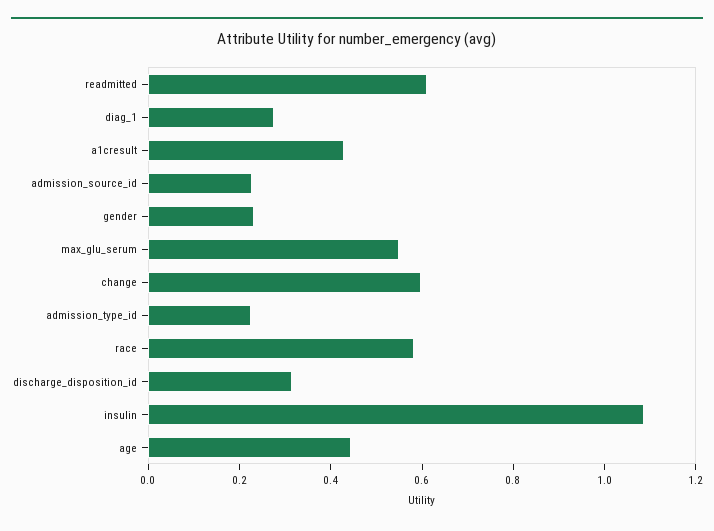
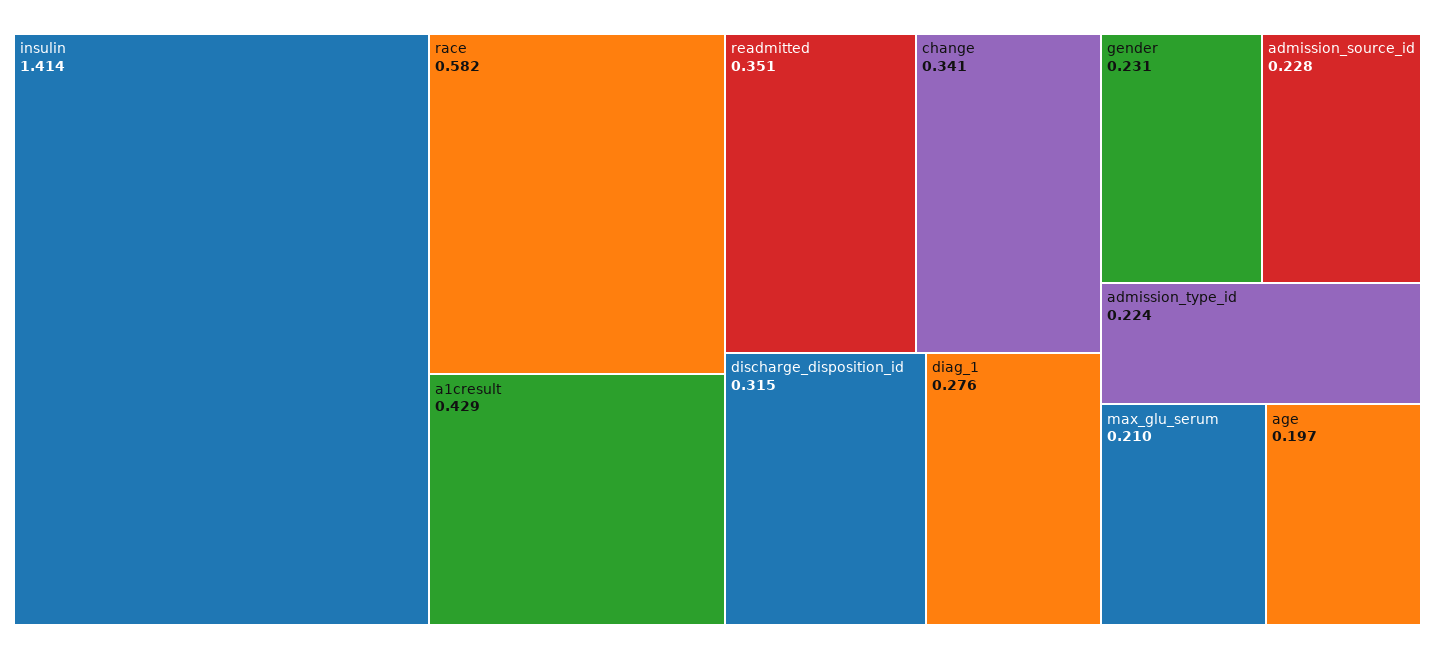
readmitted: 0.6 -> 0.351
max_glu_serum: 0.55 -> 0.21
change: 0.6 -> 0.341
insulin: 1.1 -> 1.414
age: 0.45 -> 0.197

